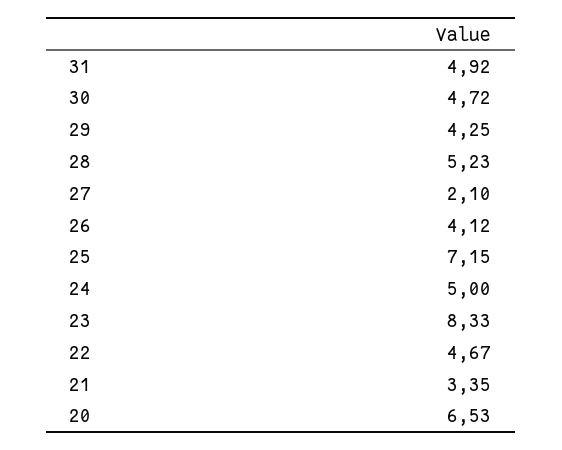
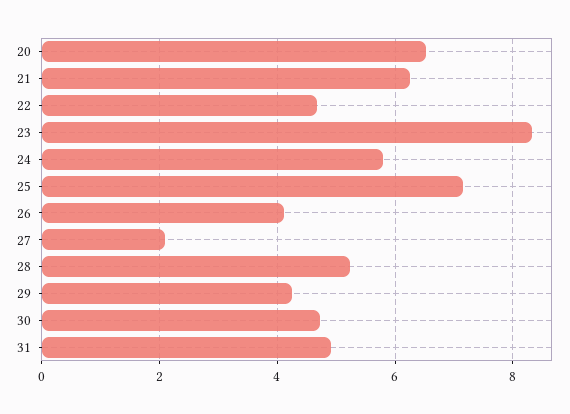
24: 5 -> 5.8
21: 3.35 -> 6.2

